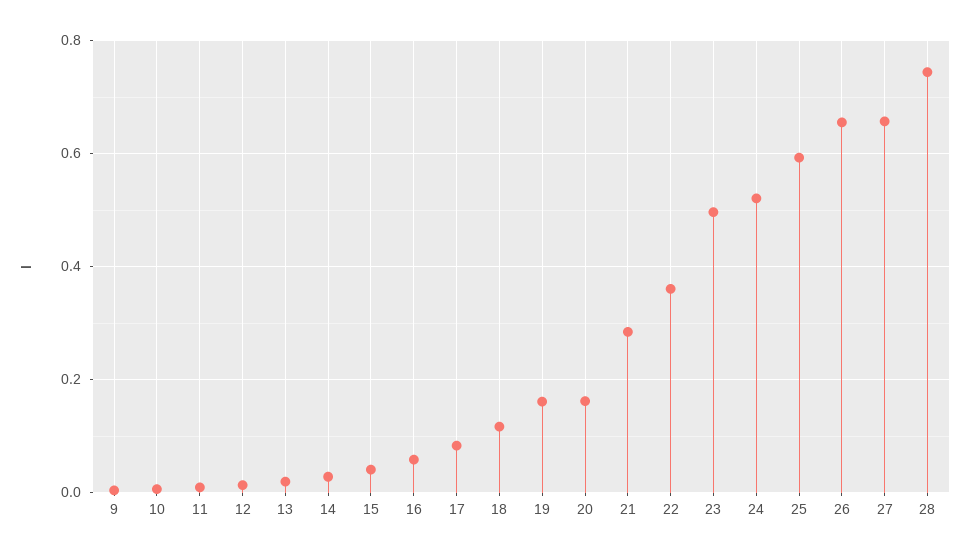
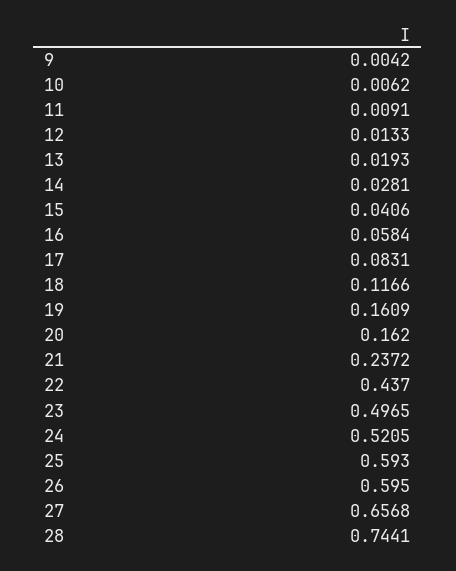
21: 0.28 -> 0.2372
22: 0.36 -> 0.437
26: 0.66 -> 0.595

